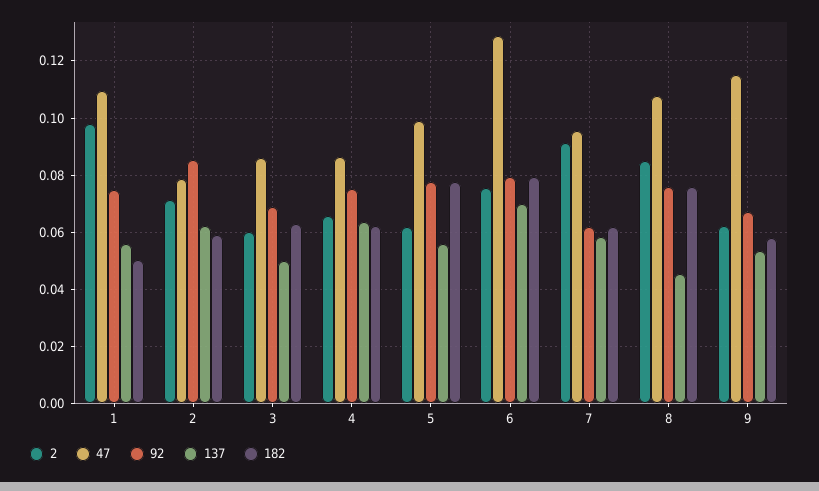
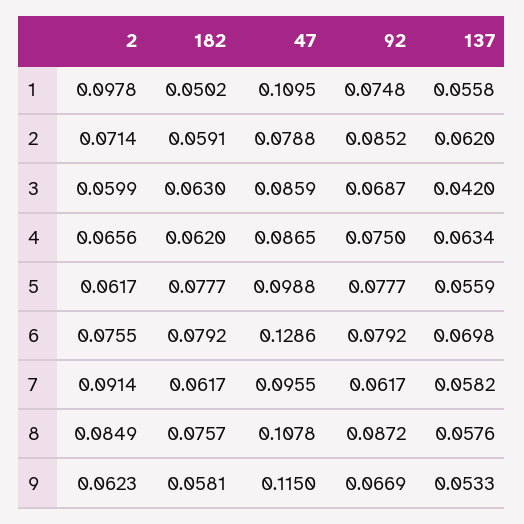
137, 3: 0.05 -> 0.042
92, 8: 0.075 -> 0.0872
137, 8: 0.045 -> 0.0576

